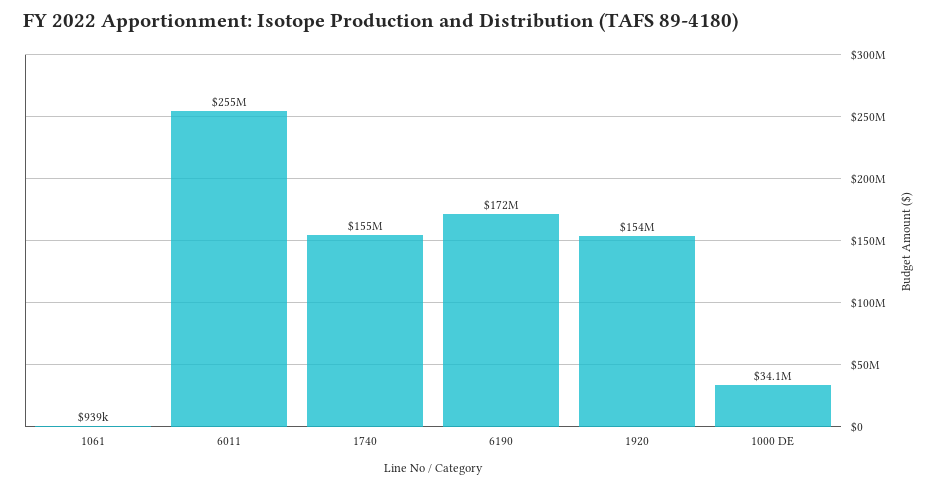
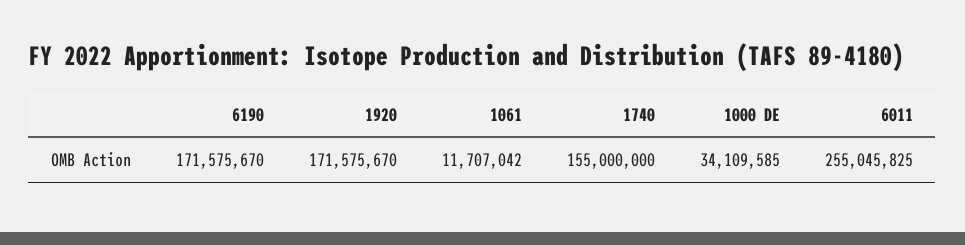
1061: 939000 -> 11707042
1920: 154000000 -> 171575670

